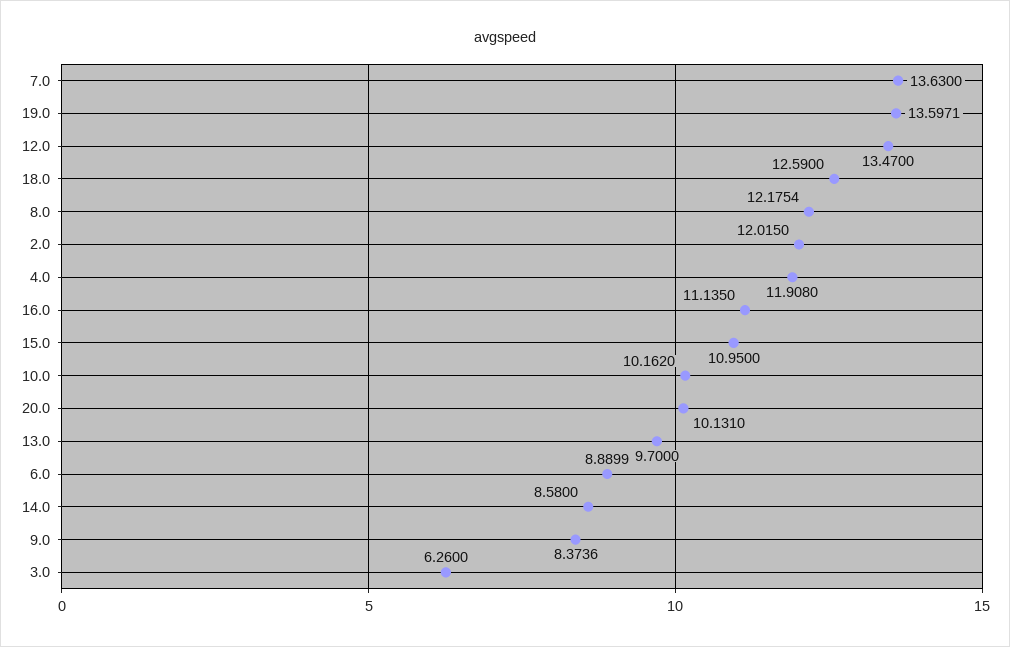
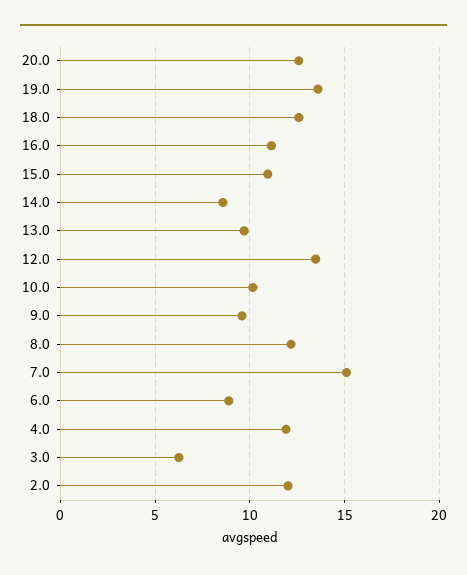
7.0: 13.63 -> 15
20.0: 10.131 -> 12.5
9.0: 8.3736 -> 9.5

